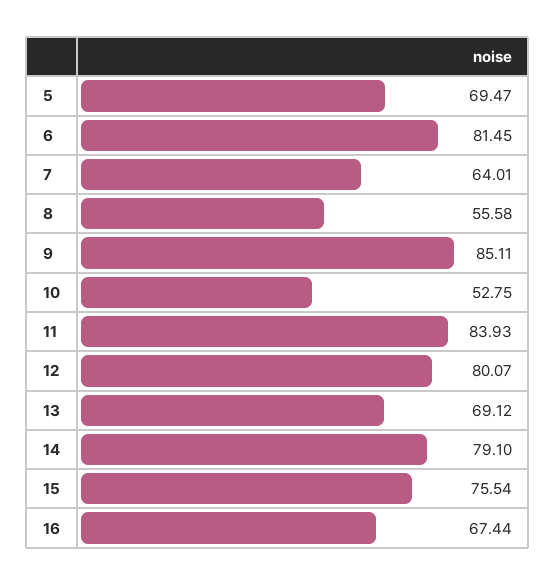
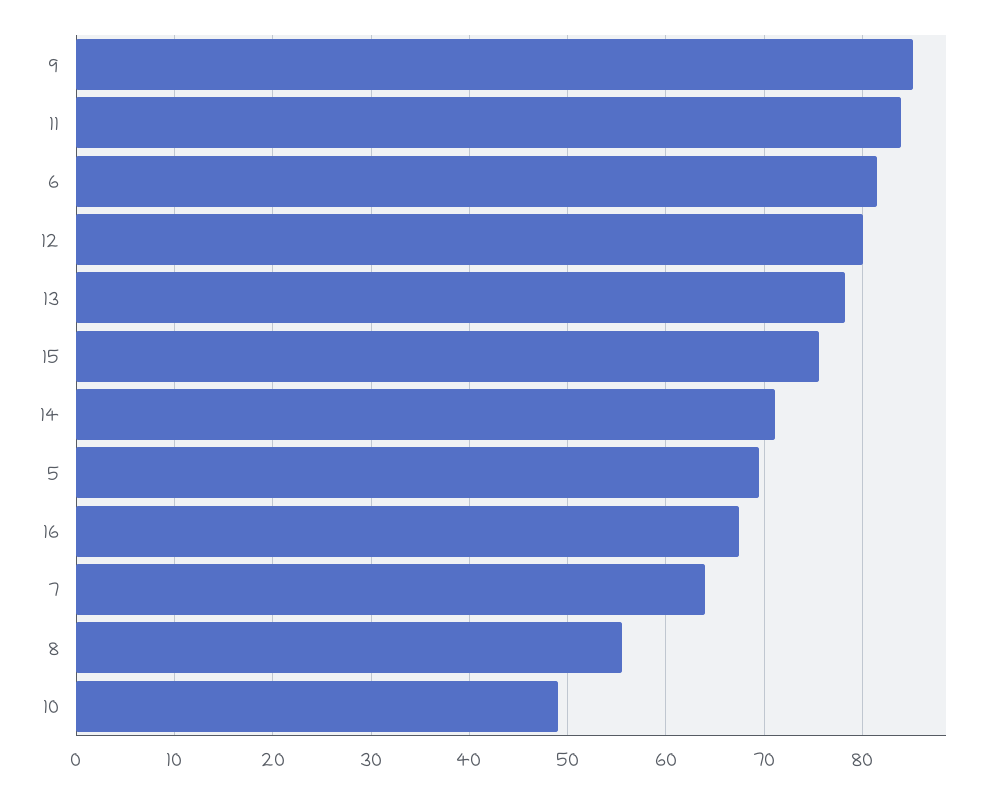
10: 52.75 -> 49
13: 69.12 -> 78
14: 79.1 -> 71

